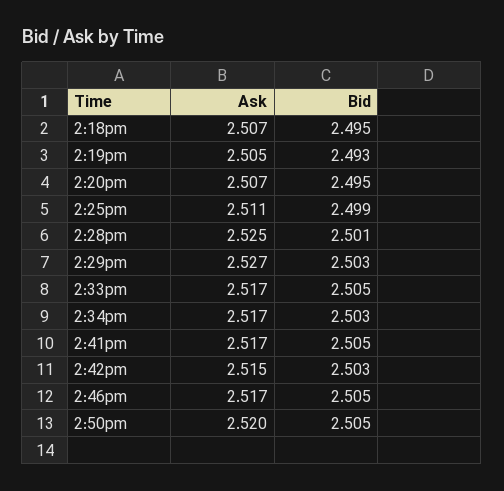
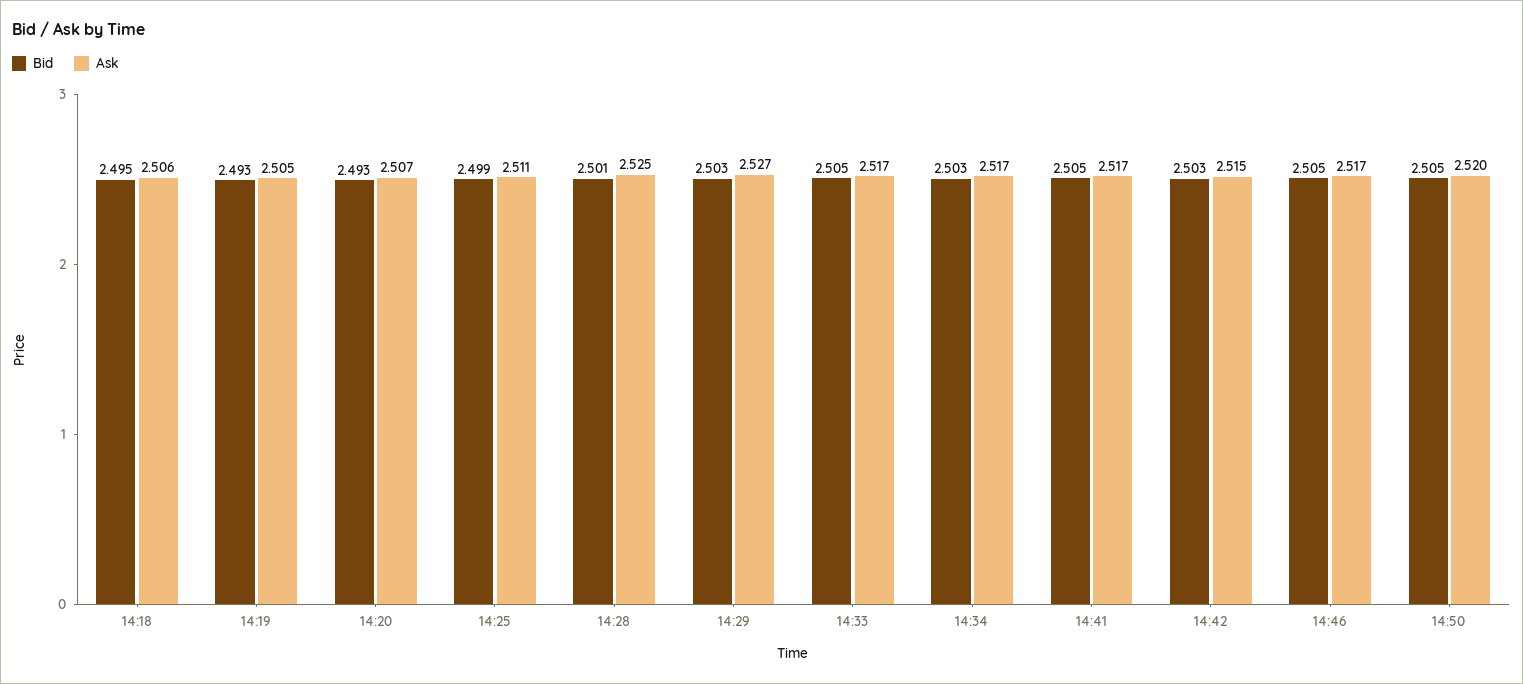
Ask, 2:18pm: 2.507 -> 2.506
Bid, 2:20pm: 2.495 -> 2.493

